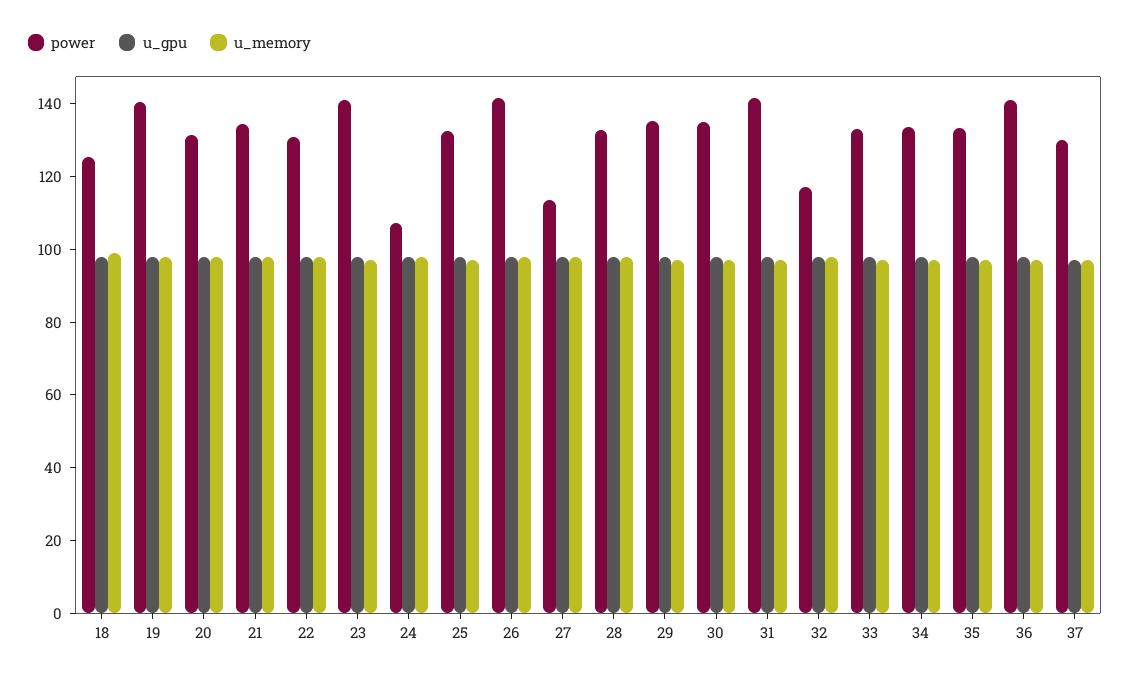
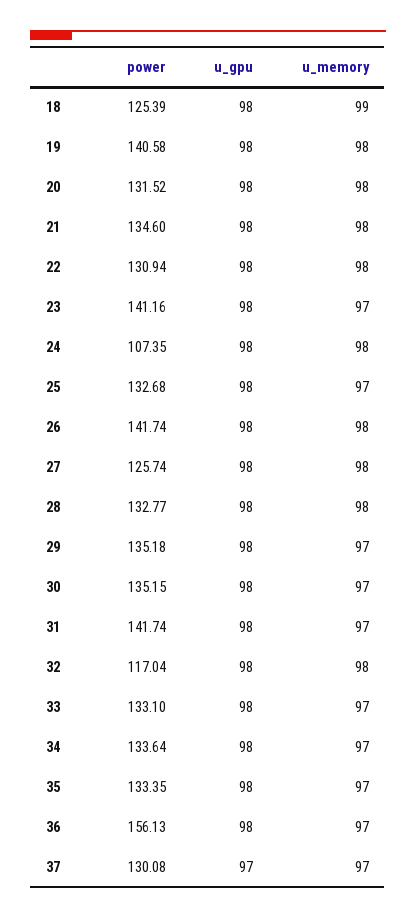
power, 27: 115 -> 125.74
power, 36: 140 -> 156.13

